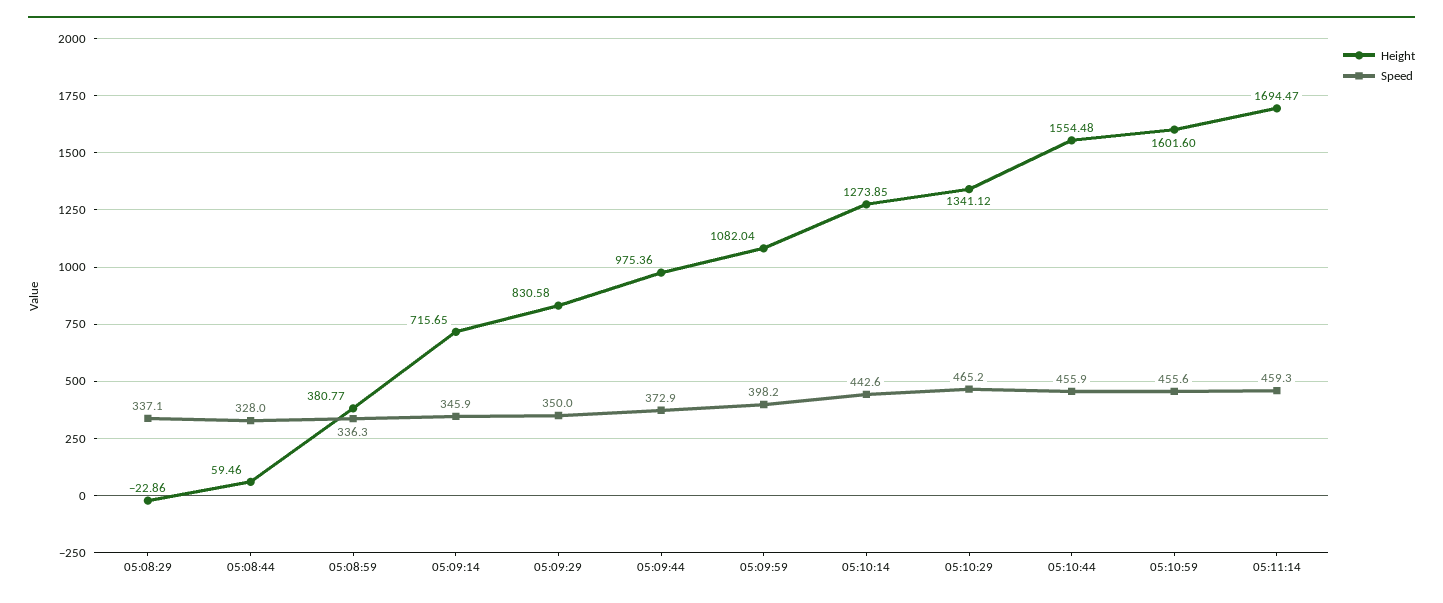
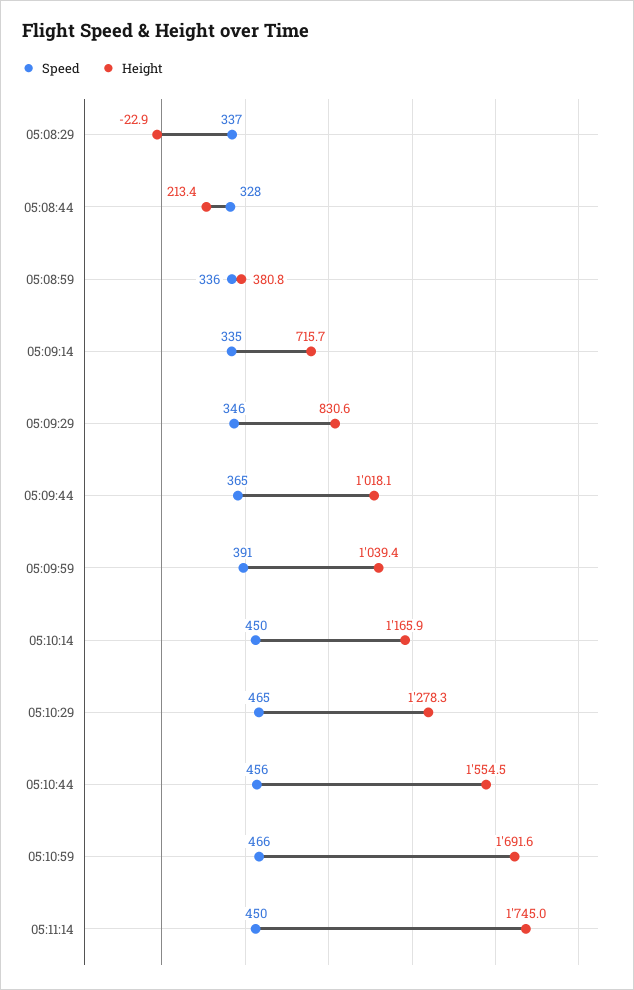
Height, 05:08:44: 59.46 -> 213.4
Speed, 05:09:14: 345.9 -> 335
Speed, 05:09:29: 350 -> 346
Height, 05:09:44: 975.36 -> 1018.1
Speed, 05:09:44: 372.9 -> 365
Height, 05:09:59: 1082.04 -> 1039.4
Speed, 05:09:59: 398.2 -> 391
Height, 05:10:14: 1273.85 -> 1165.9
Speed, 05:10:14: 442.6 -> 450
Height, 05:10:29: 1341.12 -> 1278.3
Height, 05:10:59: 1601.6 -> 1691.6
Speed, 05:10:59: 455.6 -> 466
Height, 05:11:14: 1694.47 -> 1745
Speed, 05:11:14: 459.3 -> 450

